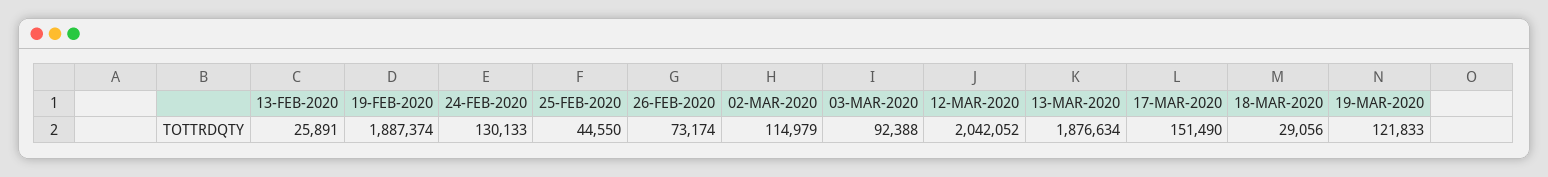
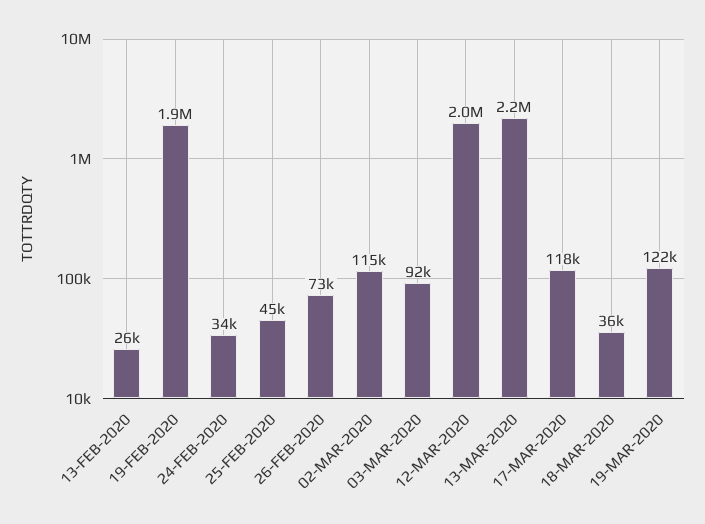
24-FEB-2020: 130133 -> 34000
13-MAR-2020: 1876634 -> 2200000
17-MAR-2020: 151490 -> 118000
18-MAR-2020: 29056 -> 36000

